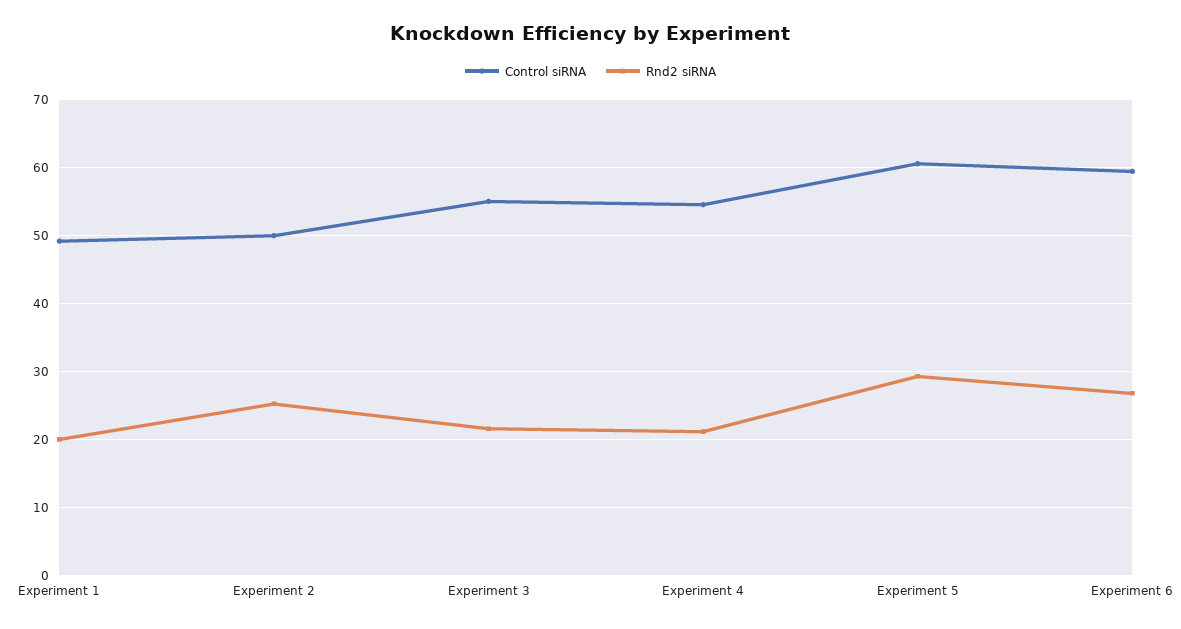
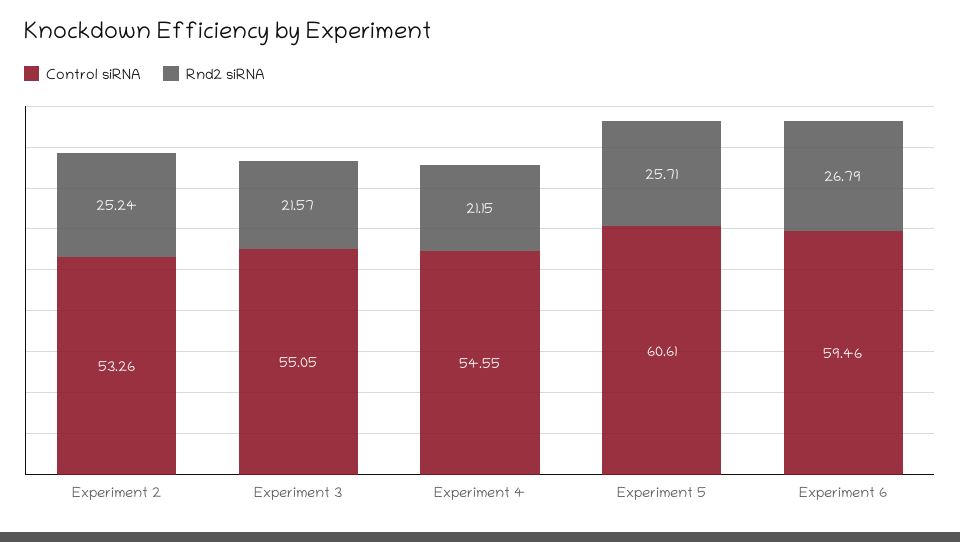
Control siRNA, Experiment 1: 49 -> none
Rnd2 siRNA, Experiment 1: 20 -> none
Control siRNA, Experiment 2: 50 -> 53.26
Rnd2 siRNA, Experiment 5: 29 -> 25.71

